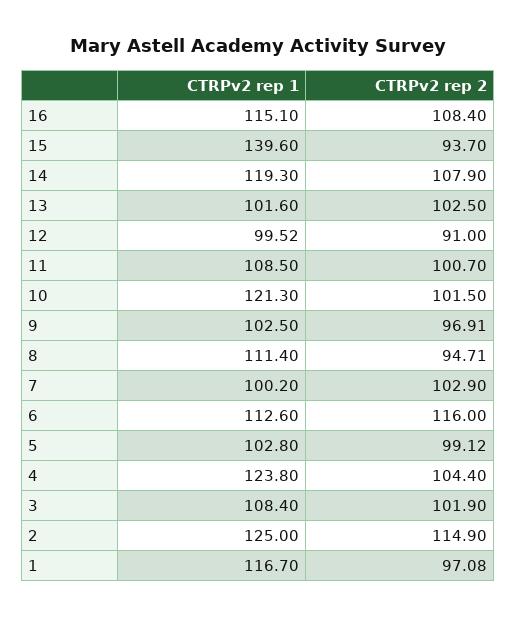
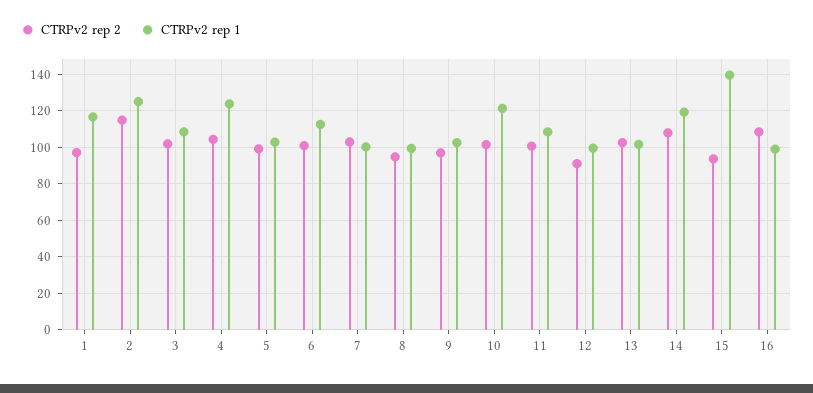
CTRPv2 rep 1, 16: 115.1 -> 100
CTRPv2 rep 1, 8: 111.4 -> 100
CTRPv2 rep 2, 6: 116 -> 100

